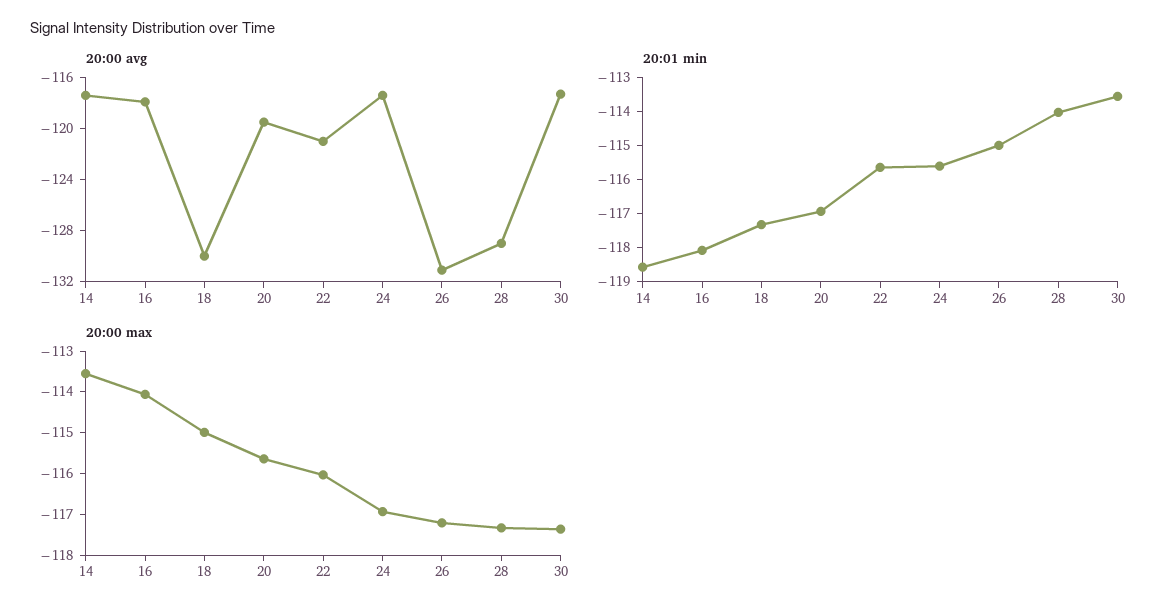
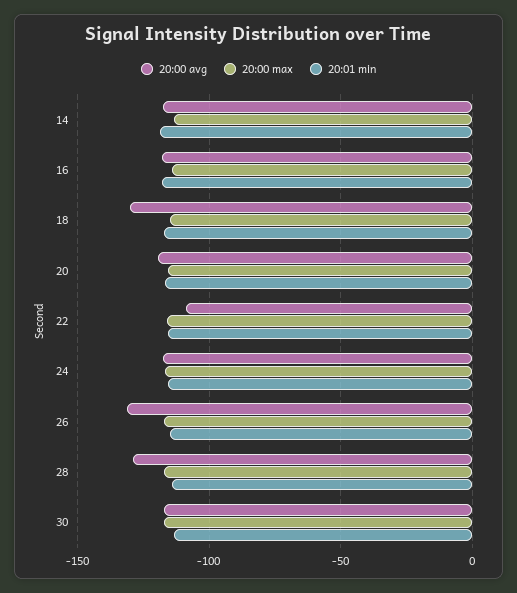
20:00 avg, 22: -121 -> -110

